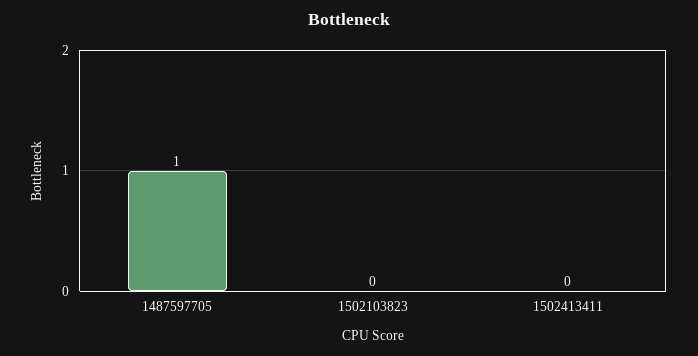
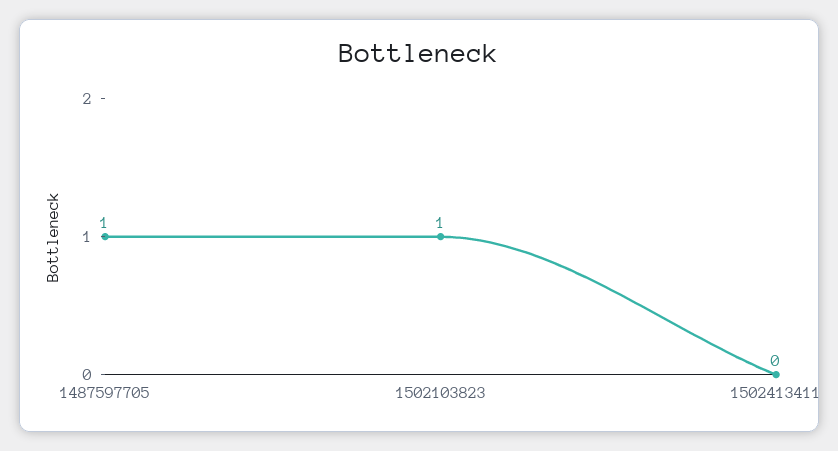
1502103823: 0 -> 1

